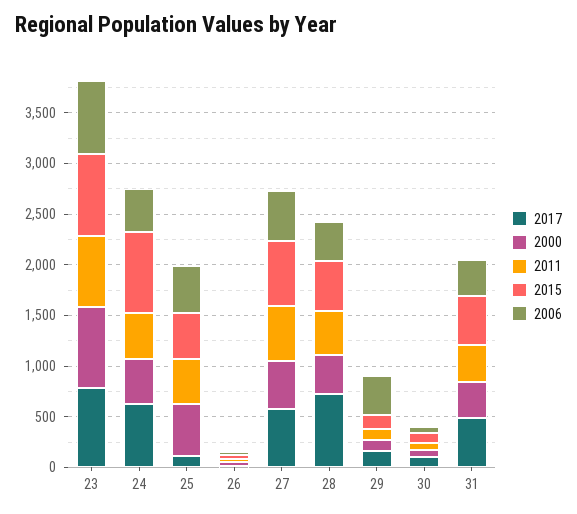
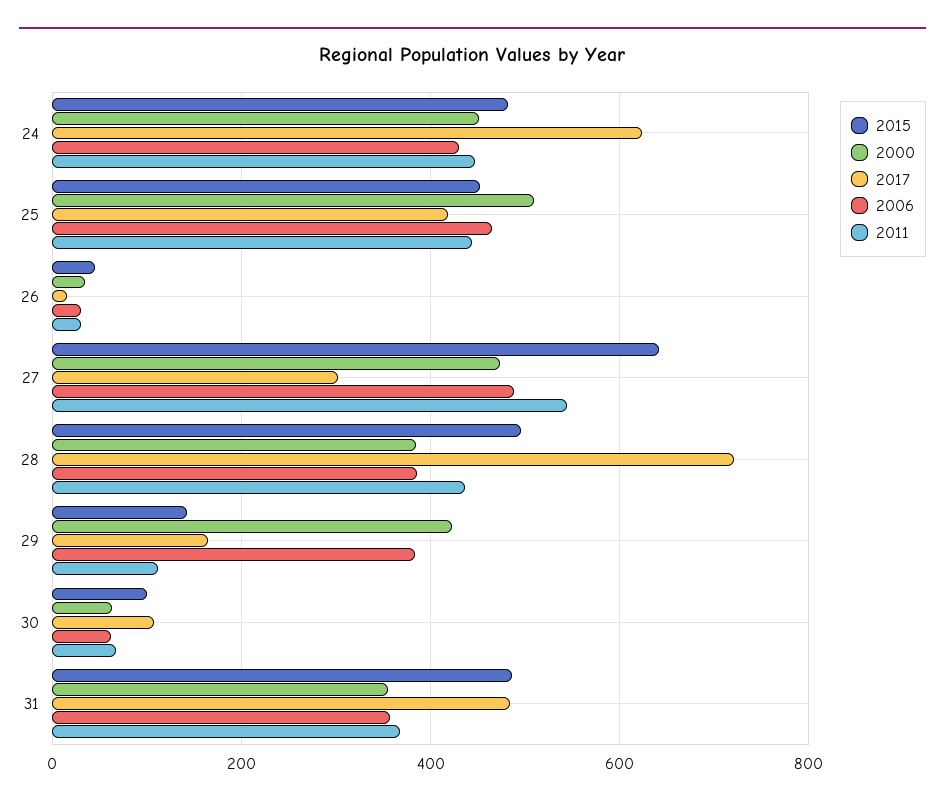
2017, 23: 800 -> none
2000, 23: 800 -> none
2011, 23: 700 -> none
2015, 23: 800 -> none
2006, 23: 700 -> none
2015, 24: 800 -> 480
2017, 25: 100 -> 420
2017, 27: 600 -> 300
2000, 29: 100 -> 420

